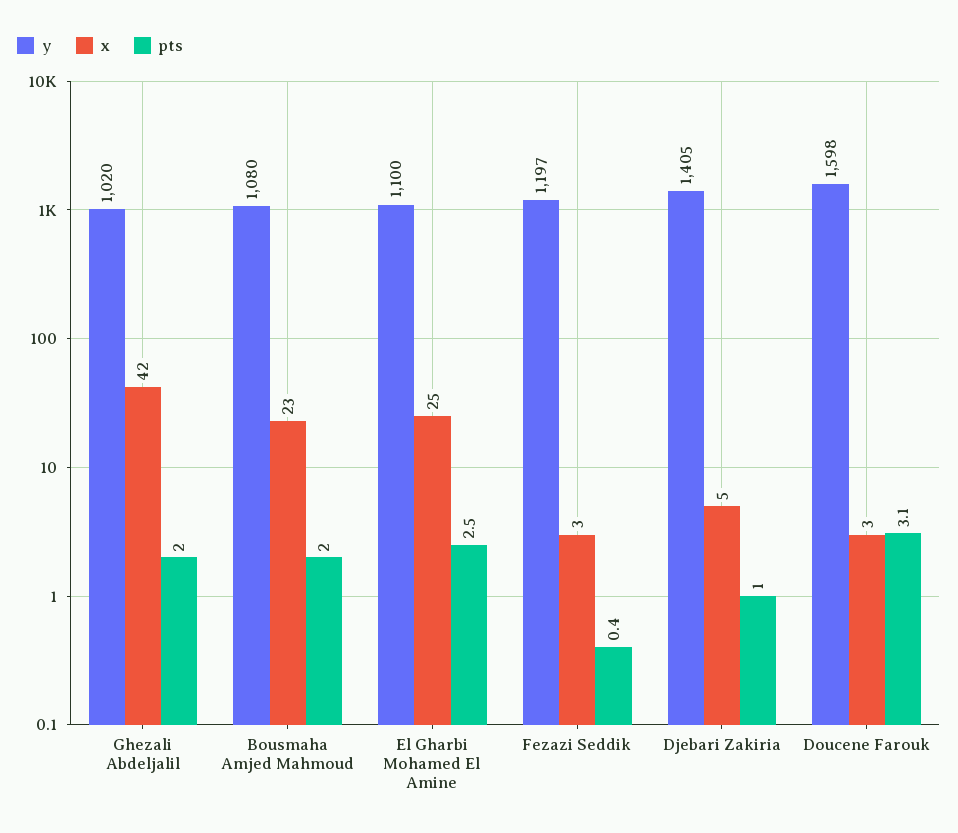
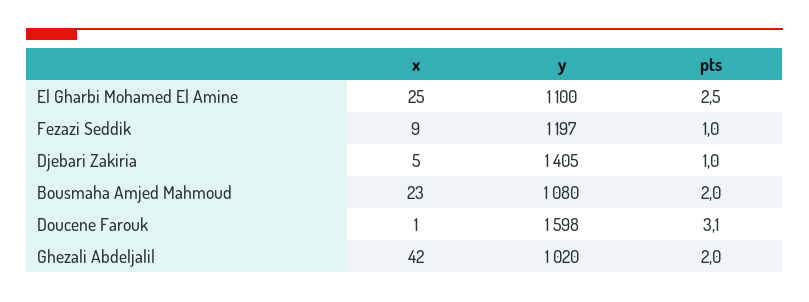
x, Fezazi Seddik: 3 -> 9
pts, Fezazi Seddik: 0.4 -> 1
x, Doucene Farouk: 3 -> 1

